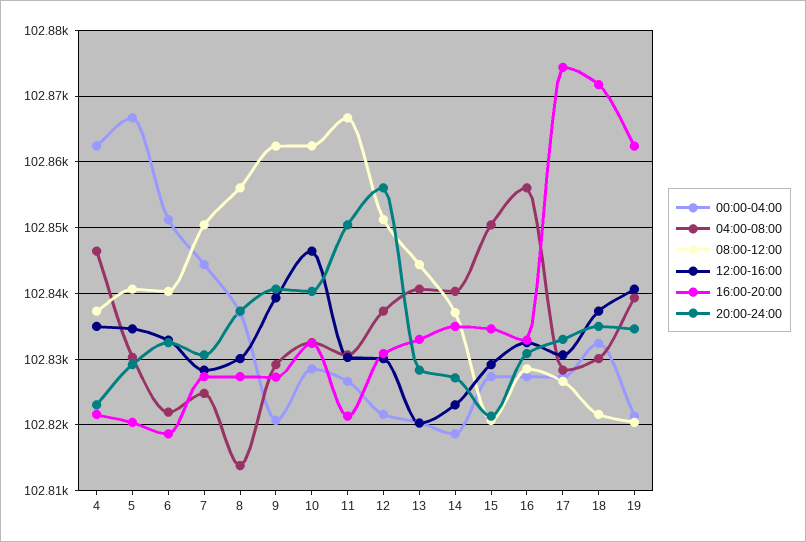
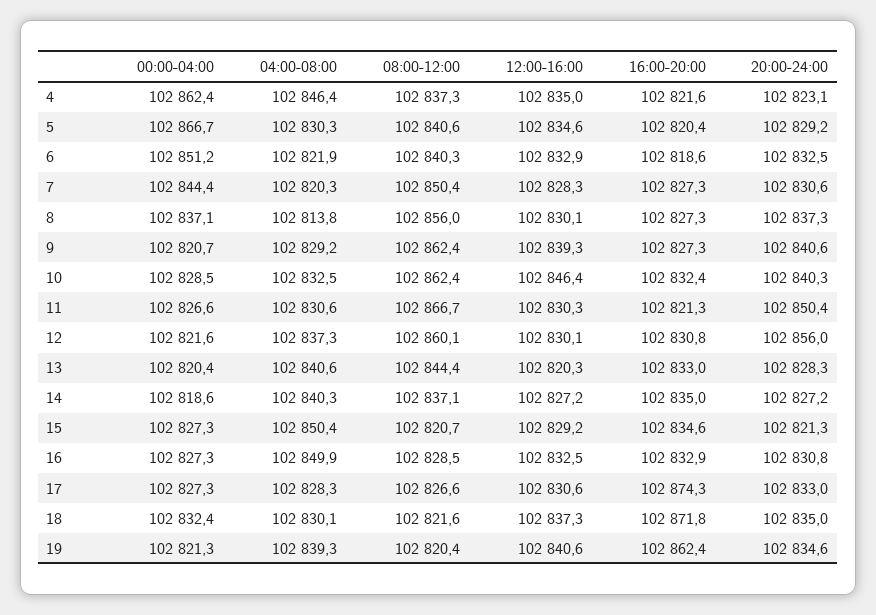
04:00-08:00, 7: 102825 -> 102820.3
08:00-12:00, 12: 102851 -> 102860.1
12:00-16:00, 14: 102823 -> 102827.2
04:00-08:00, 16: 102856 -> 102849.9

